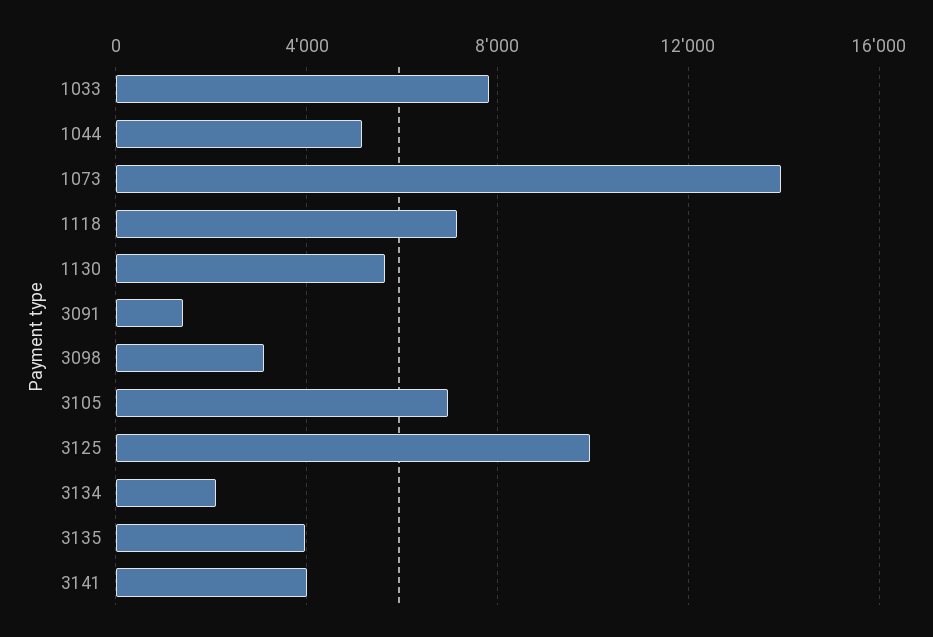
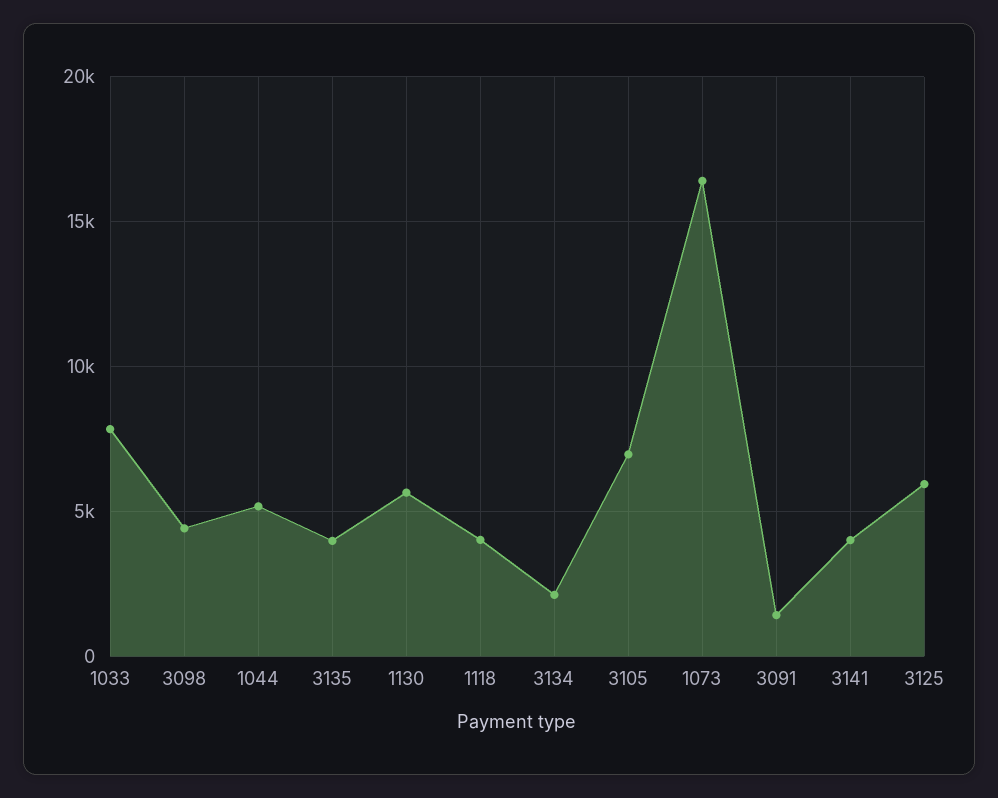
1073: 14000 -> 16500
1118: 7000 -> 4000
3098: 3000 -> 4500
3125: 10000 -> 6000

